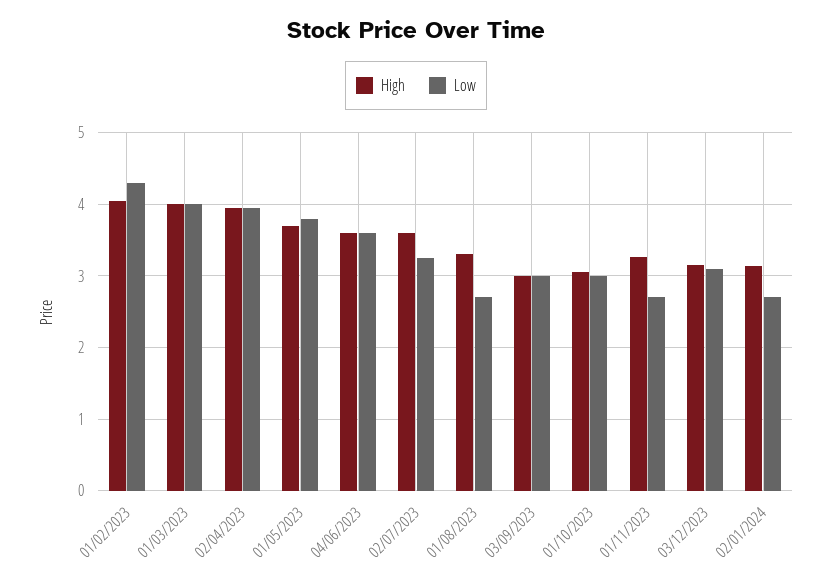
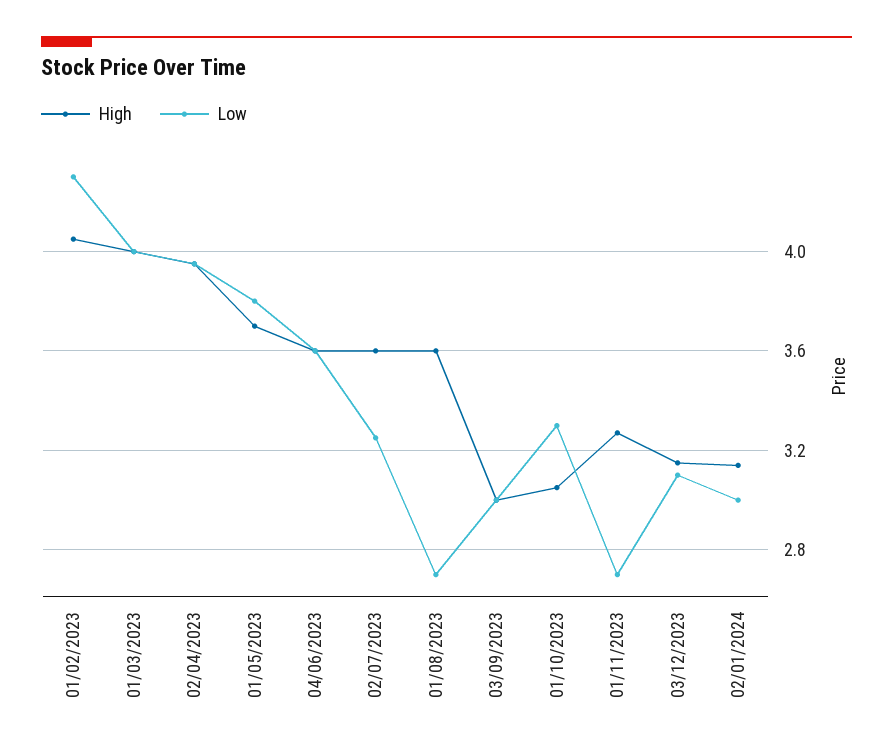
High, 01/08/2023: 3.3 -> 3.6
Low, 01/10/2023: 3 -> 3.3
Low, 02/01/2024: 2.7 -> 3

